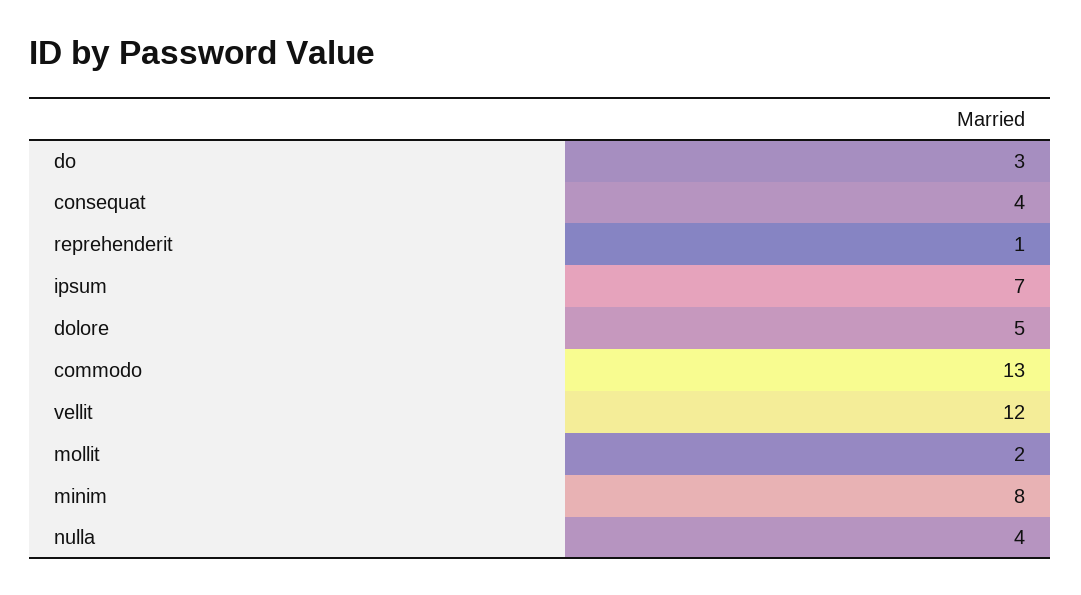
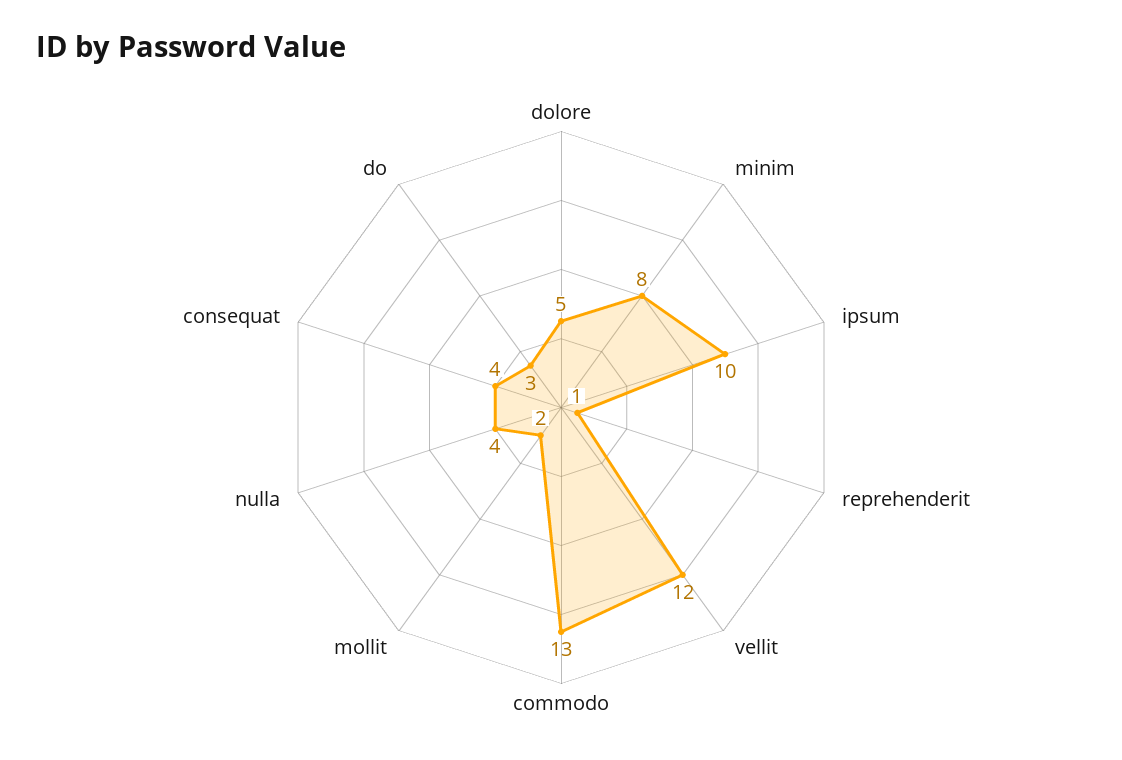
ipsum: 7 -> 10

